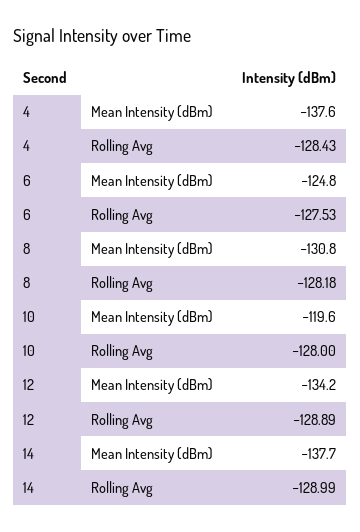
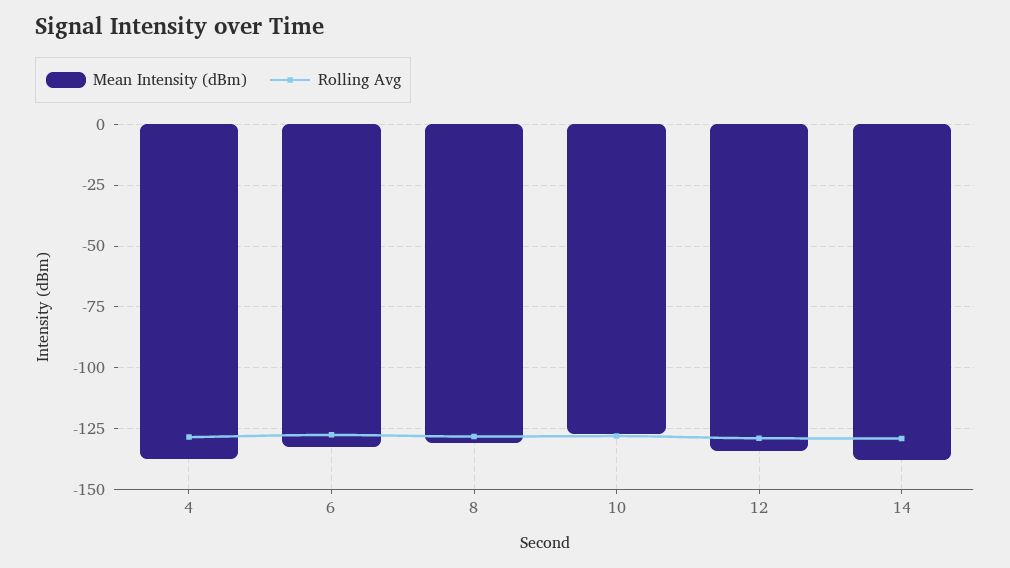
Mean Intensity (dBm), 6: -124.8 -> -132.5
Mean Intensity (dBm), 10: -119.6 -> -127.5

